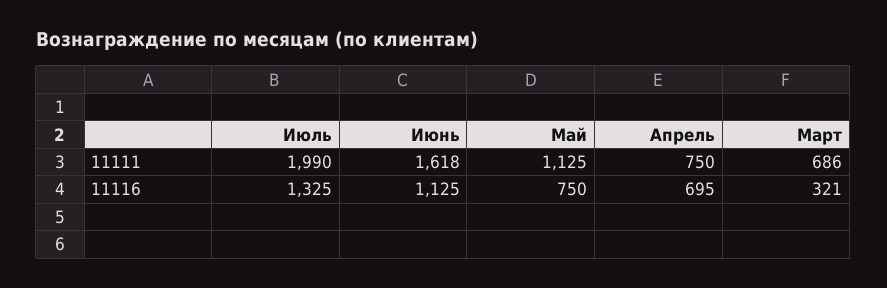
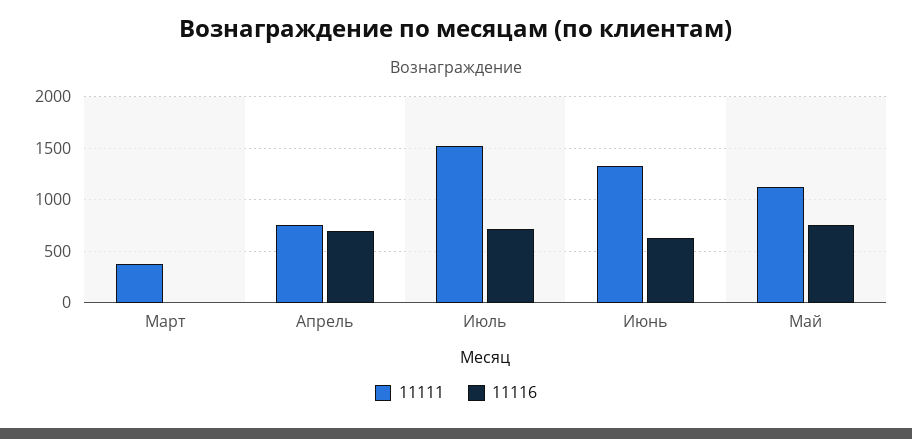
11111, Июль: 1990 -> 1500
11111, Июнь: 1618 -> 1300
11111, Март: 686 -> 400
11116, Июль: 1325 -> 700
11116, Июнь: 1125 -> 600
11116, Март: 321 -> 0

